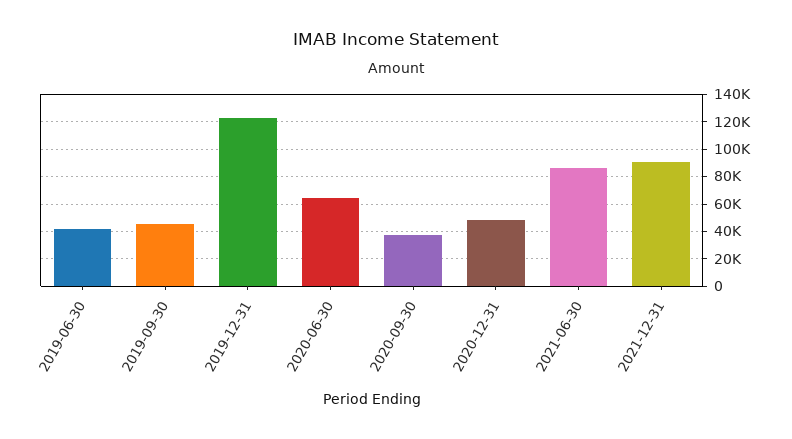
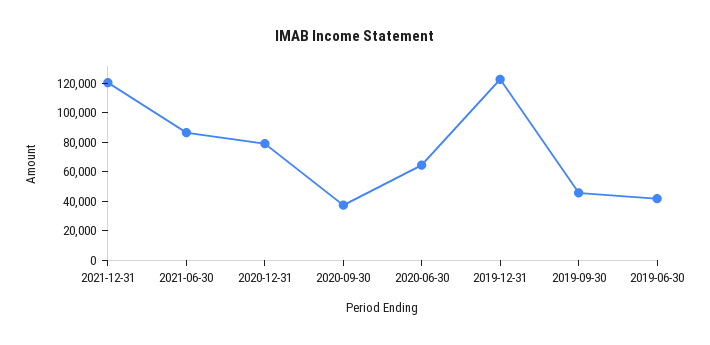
2020-12-31: 50000 -> 80000
2021-12-31: 90000 -> 120000

